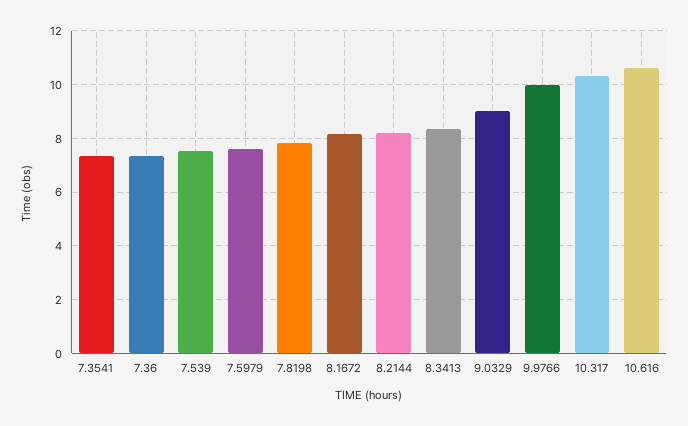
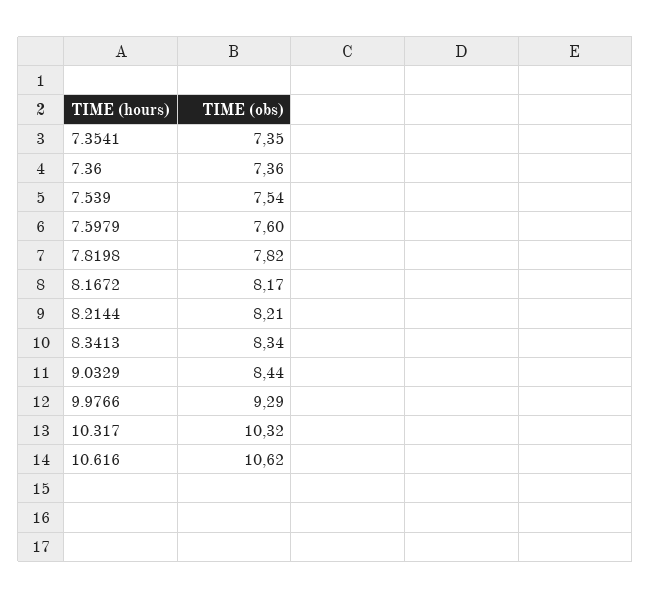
9.0329: 9 -> 8.44
9.9766: 10 -> 9.29

